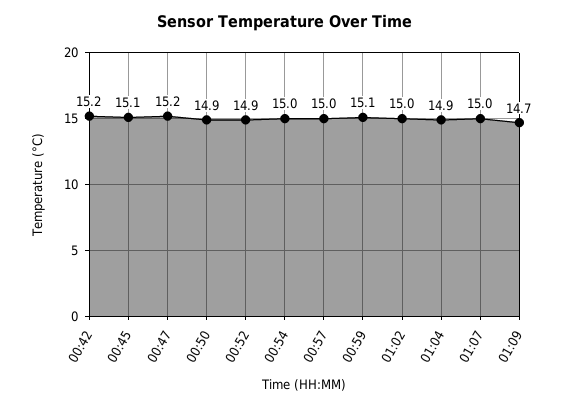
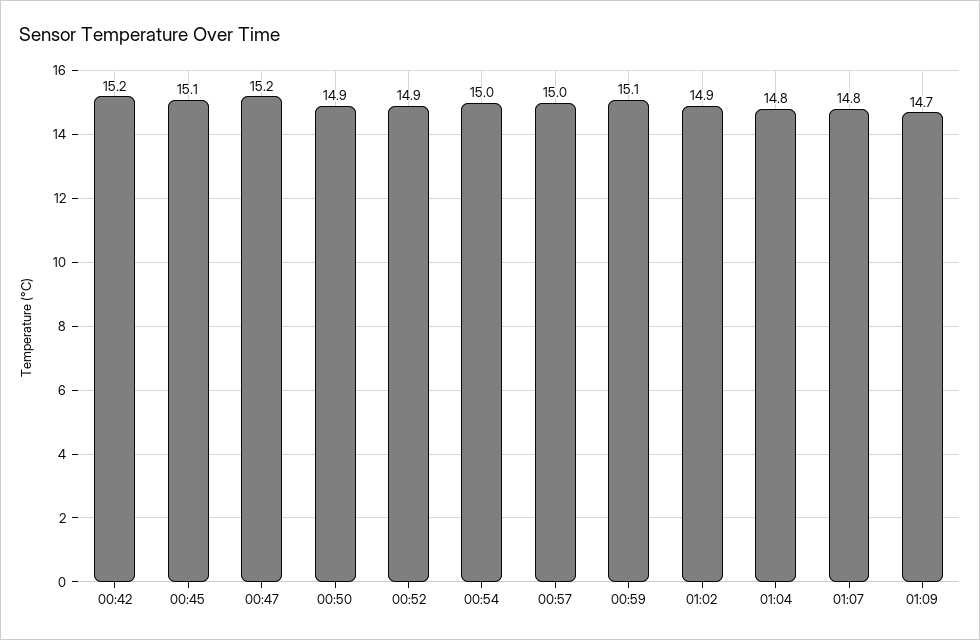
01:02: 15 -> 14.9
01:04: 14.9 -> 14.8
01:07: 15 -> 14.8

